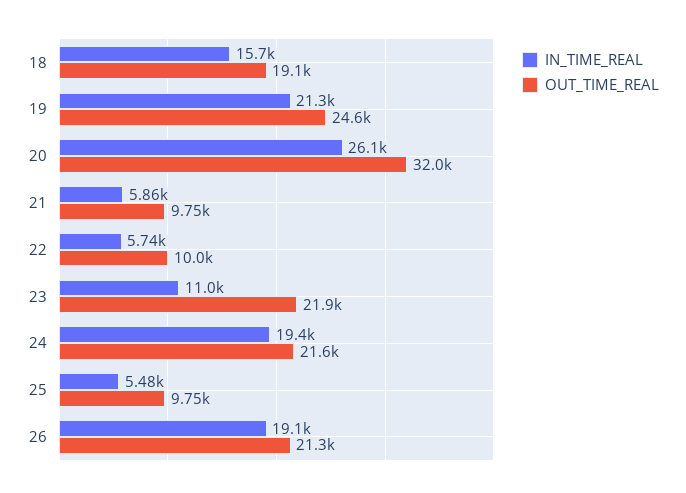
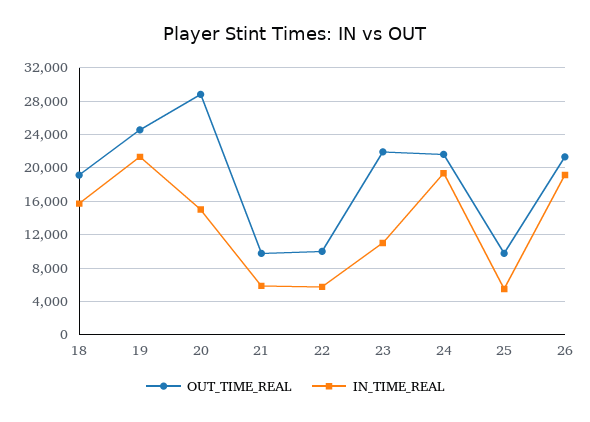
IN_TIME_REAL, 20: 26100 -> 15000
OUT_TIME_REAL, 20: 32000 -> 29000

